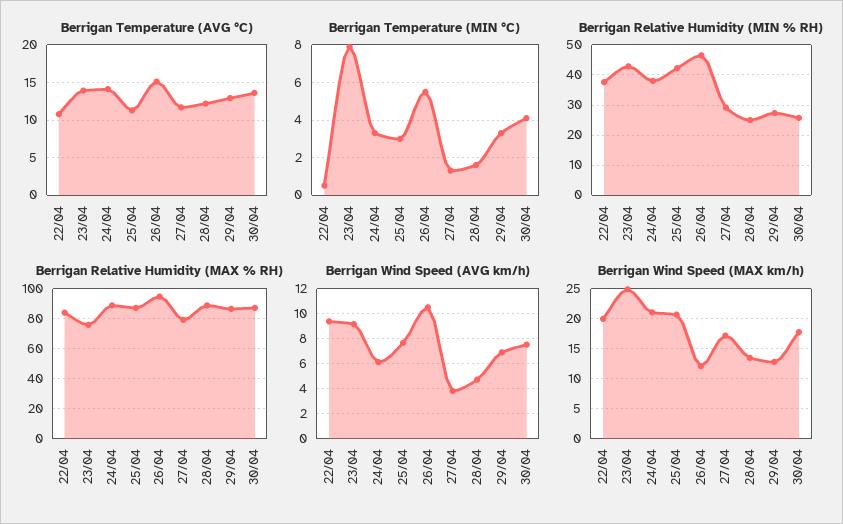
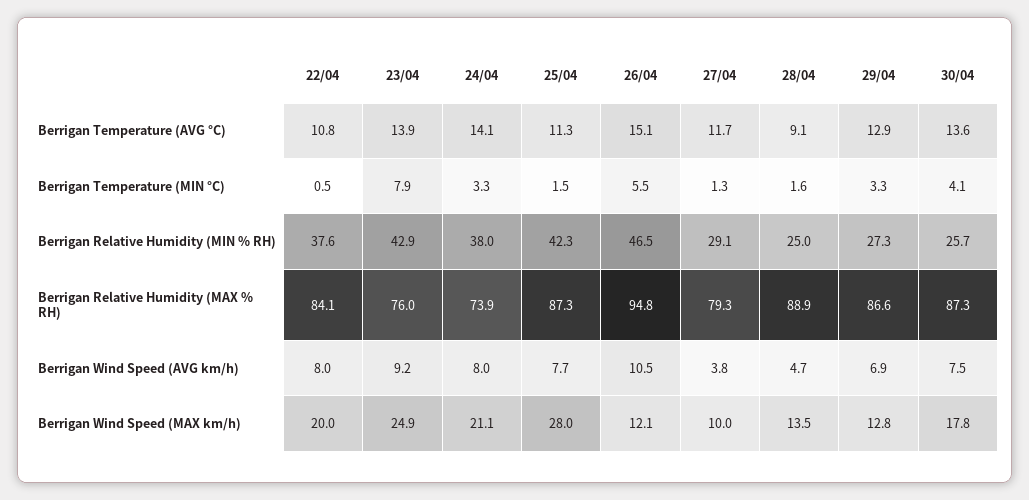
Berrigan Temperature (AVG °C), 28/04: 12 -> 9.1
Berrigan Temperature (MIN °C), 25/04: 3 -> 1.5
Berrigan Relative Humidity (MAX % RH), 24/04: 90 -> 73.9
Berrigan Wind Speed (AVG km/h), 22/04: 9.5 -> 8
Berrigan Wind Speed (AVG km/h), 24/04: 6 -> 8
Berrigan Wind Speed (MAX km/h), 25/04: 21 -> 28
Berrigan Wind Speed (MAX km/h), 27/04: 17 -> 10

